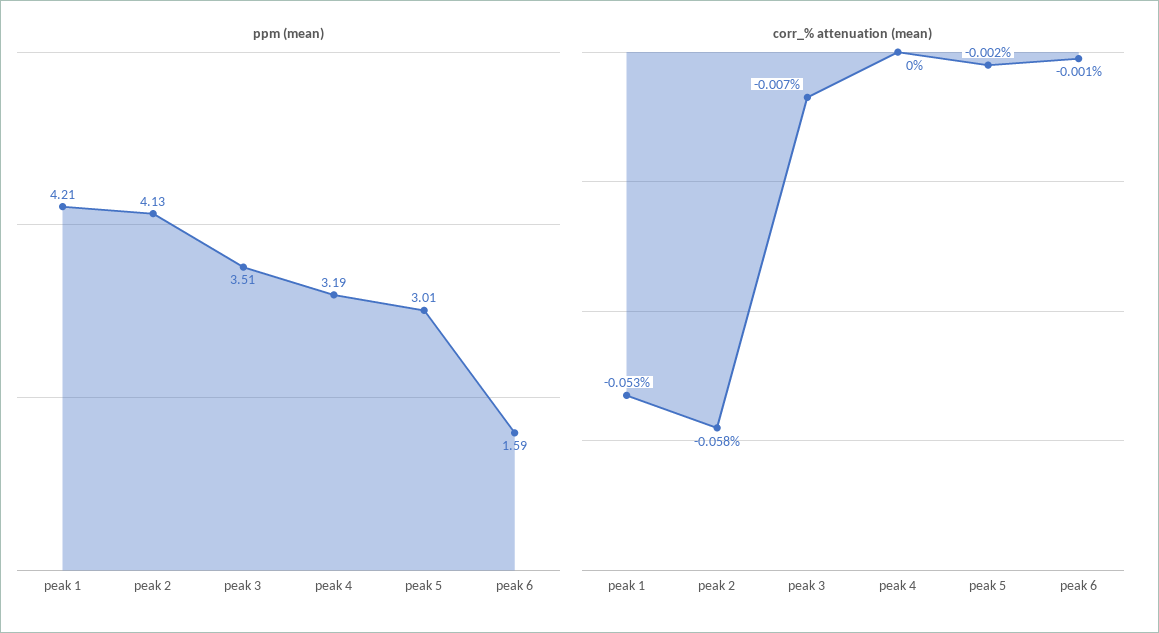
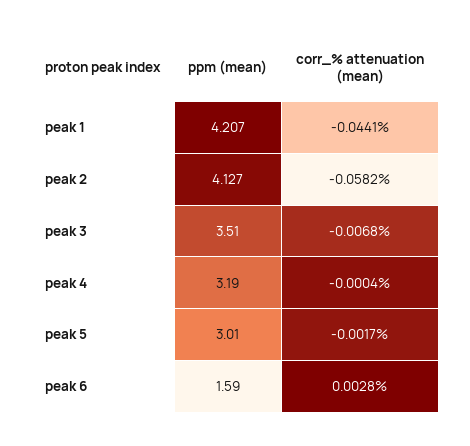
corr_% attenuation (mean), peak 1: -0.053 -> -0.0441
corr_% attenuation (mean), peak 6: -0.001 -> 0.0028

